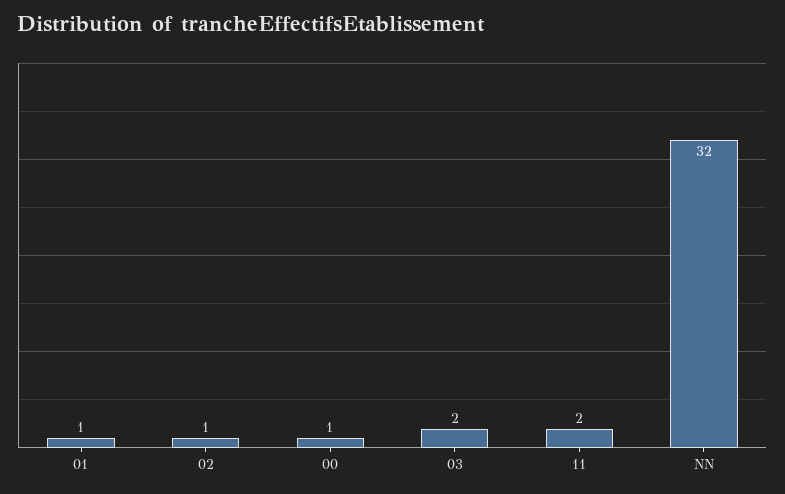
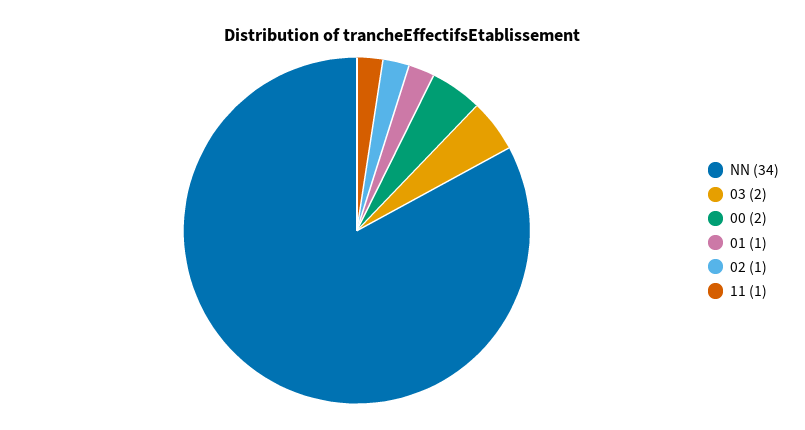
00: 1 -> 2
11: 2 -> 1
NN: 32 -> 34

